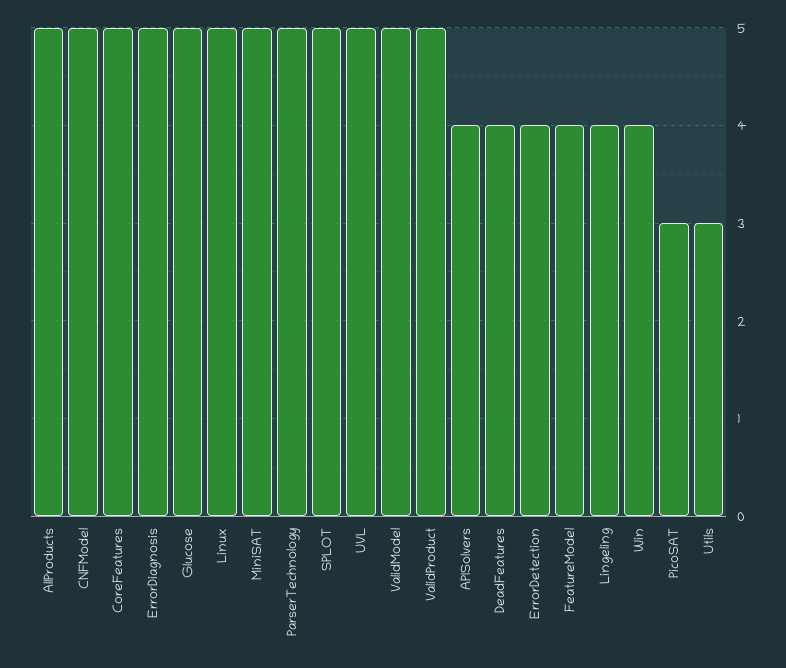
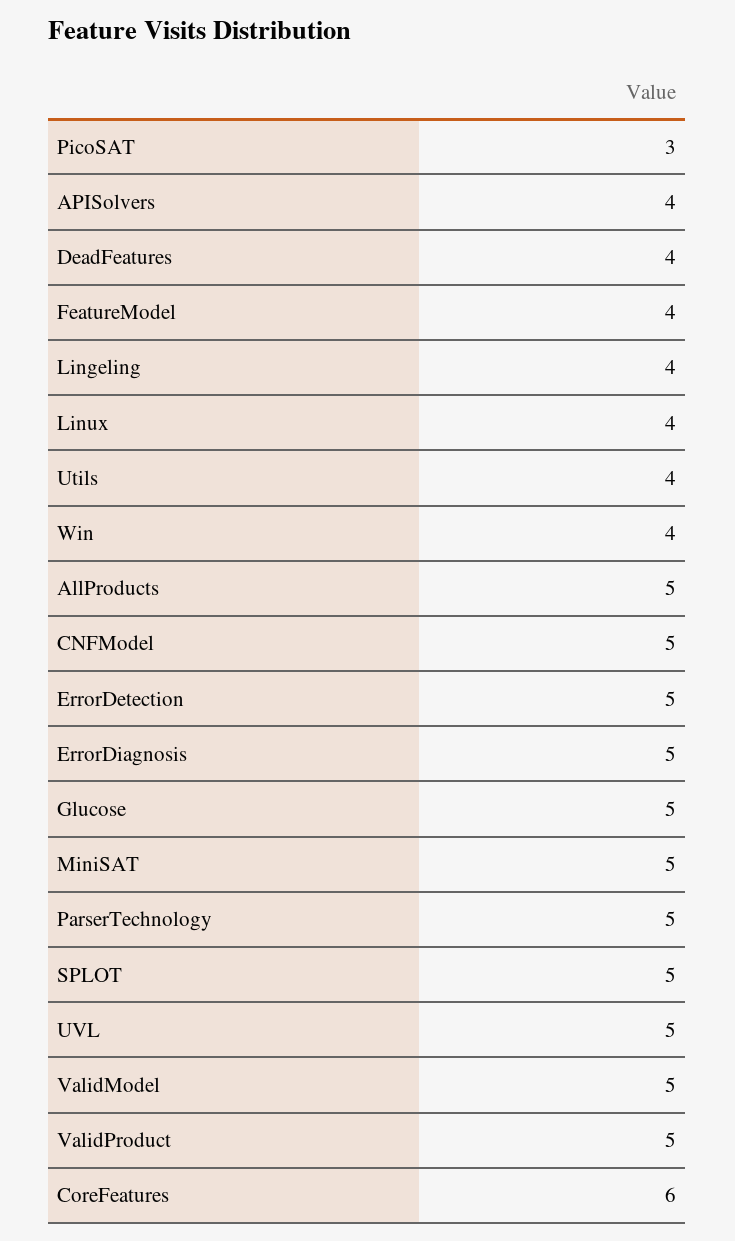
CoreFeatures: 5 -> 6
Linux: 5 -> 4
ErrorDetection: 4 -> 5
Utils: 3 -> 4

